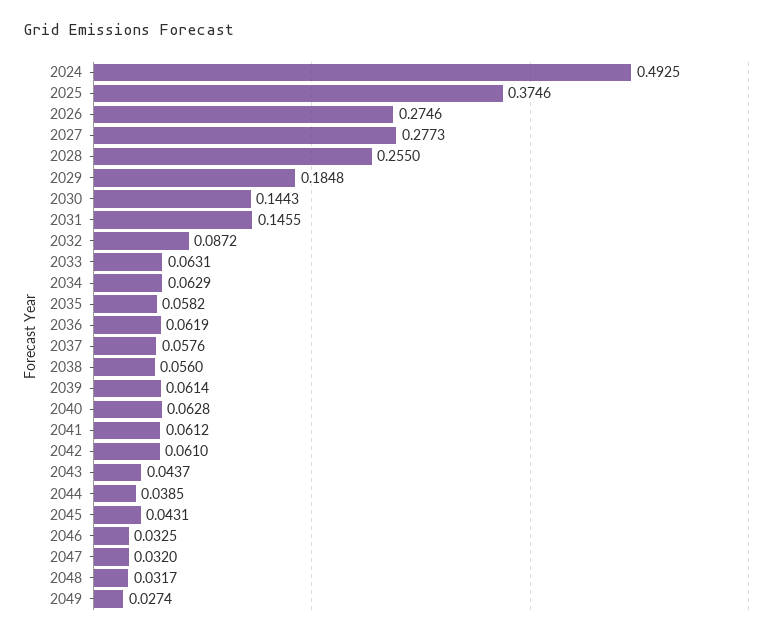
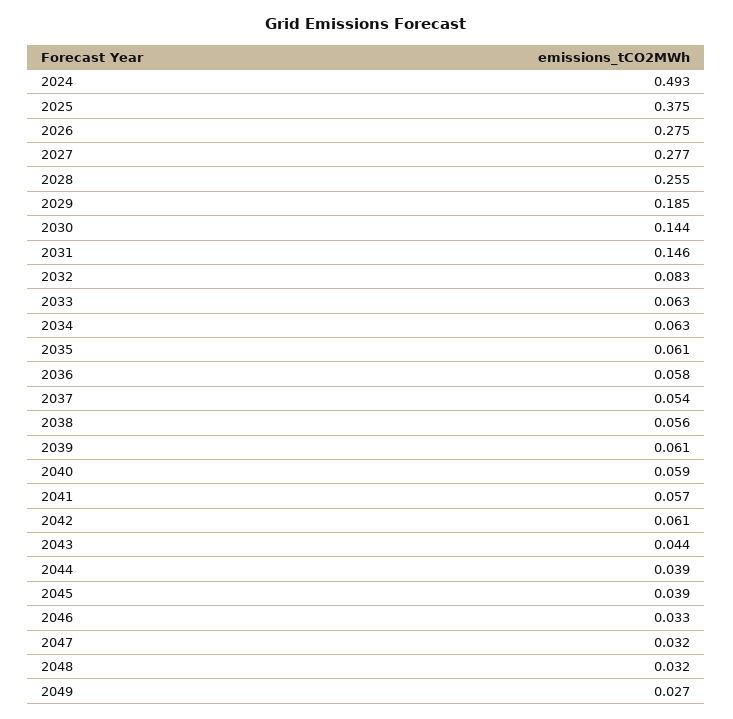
2032: 0.0872 -> 0.083
2035: 0.0582 -> 0.061
2036: 0.0619 -> 0.058
2037: 0.0576 -> 0.054
2040: 0.0628 -> 0.059
2041: 0.0612 -> 0.057
2045: 0.0431 -> 0.039

